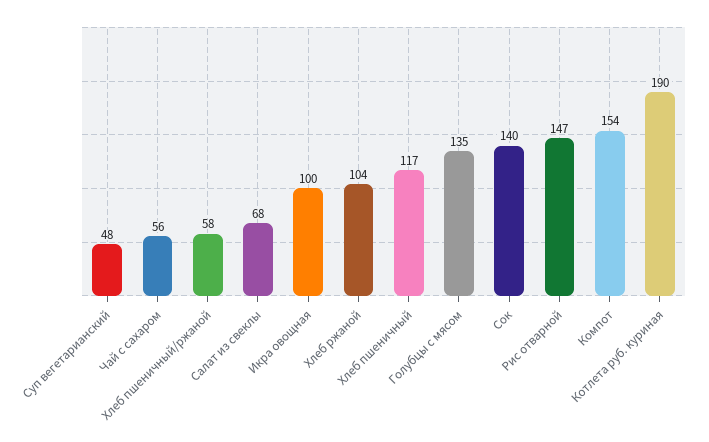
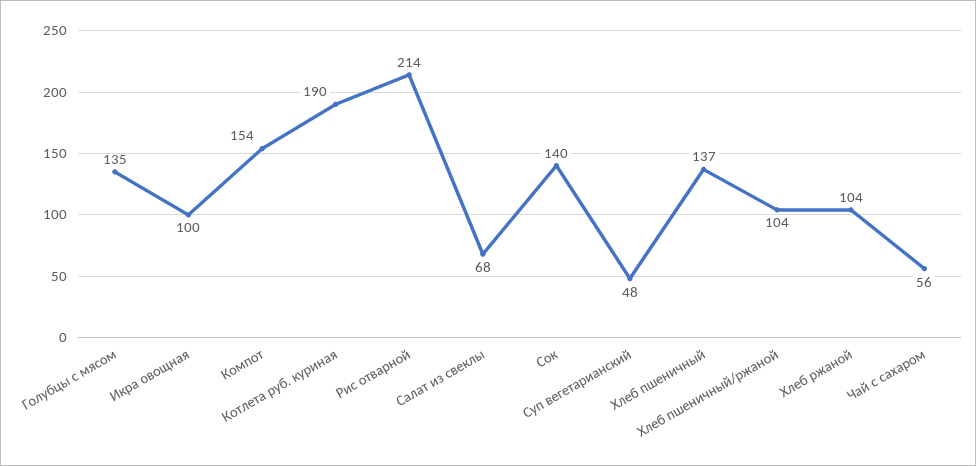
Хлеб пшеничный/ржаной: 58 -> 104
Хлеб пшеничный: 117 -> 137
Рис отварной: 147 -> 214

